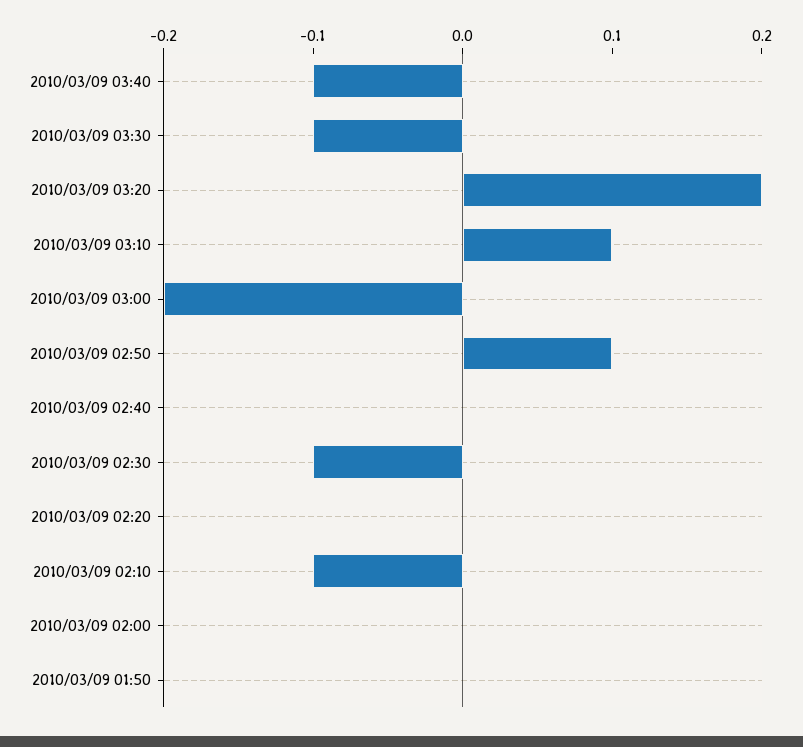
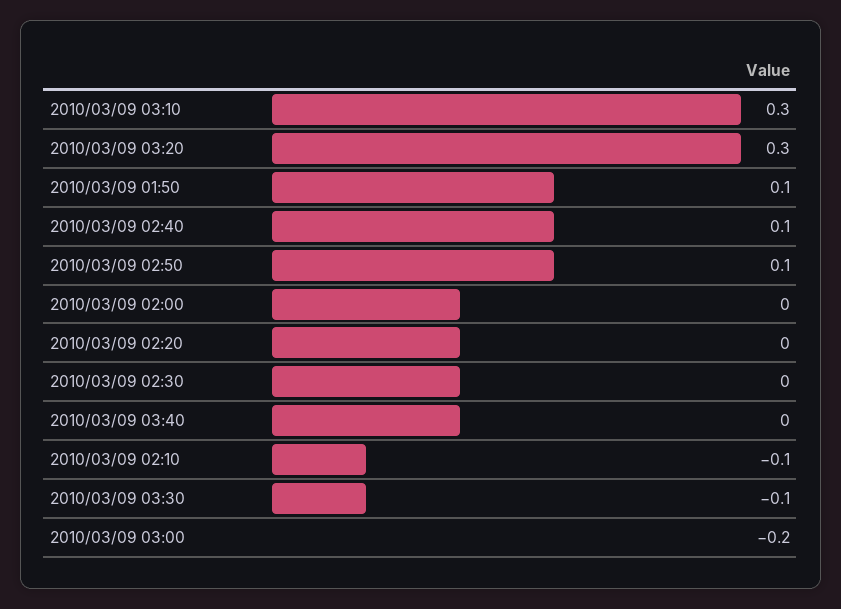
2010/03/09 03:40: -0.1 -> 0
2010/03/09 03:20: 0.2 -> 0.3
2010/03/09 03:10: 0.1 -> 0.3
2010/03/09 02:40: 0 -> 0.1
2010/03/09 02:30: -0.1 -> 0
2010/03/09 01:50: 0 -> 0.1

